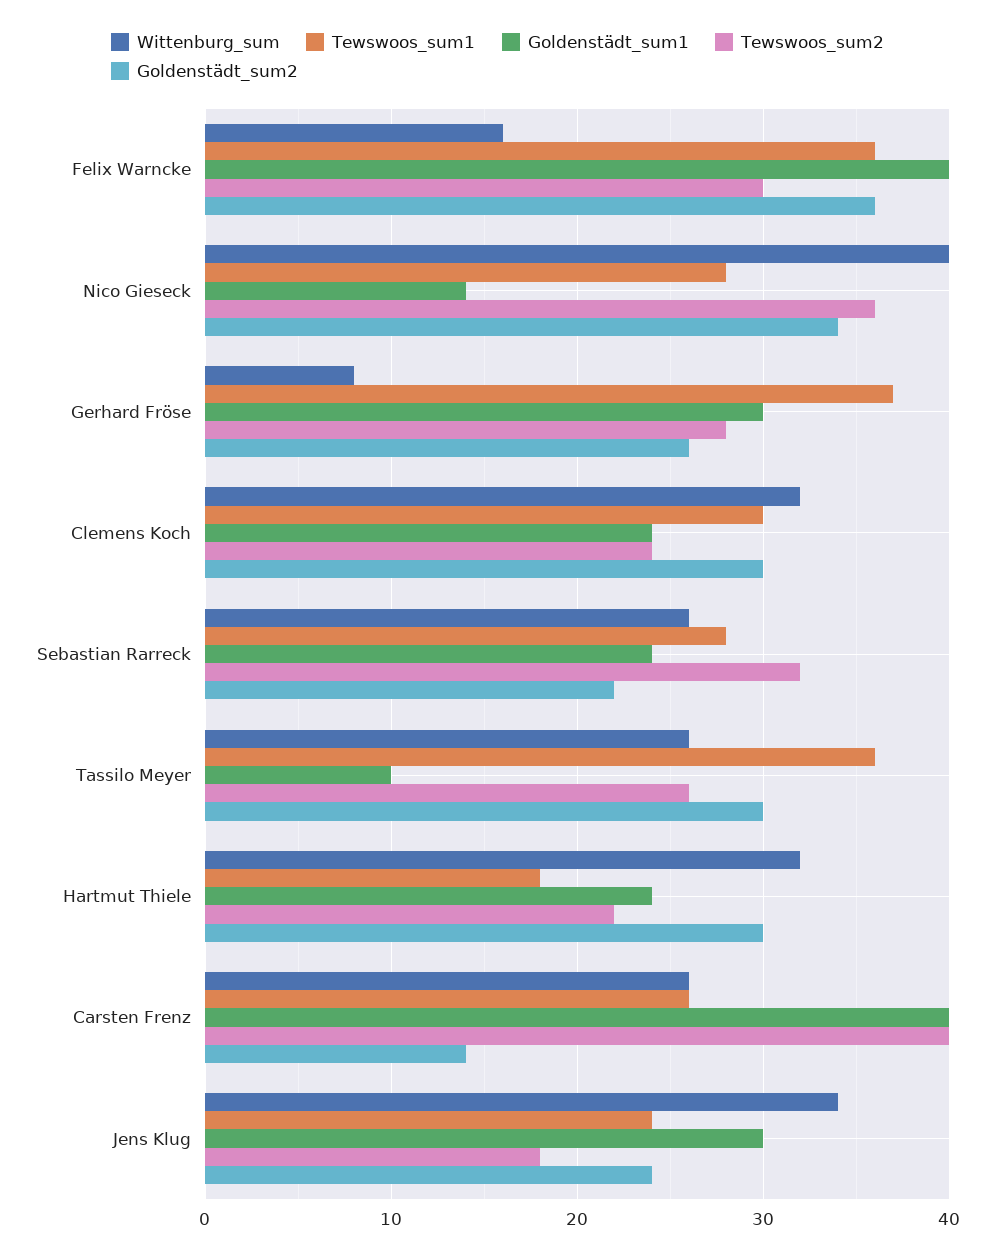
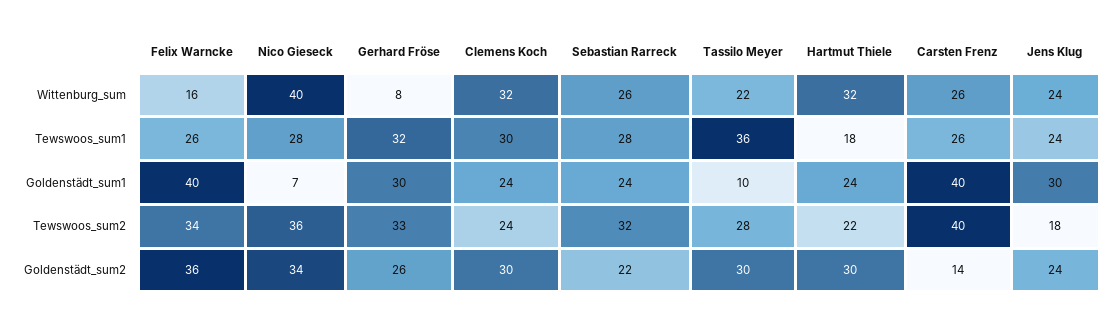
Tewswoos_sum1, Felix Warncke: 36 -> 26
Tewswoos_sum2, Felix Warncke: 30 -> 34
Goldenstädt_sum1, Nico Gieseck: 14 -> 7
Tewswoos_sum1, Gerhard Fröse: 37 -> 32
Tewswoos_sum2, Gerhard Fröse: 28 -> 33
Wittenburg_sum, Tassilo Meyer: 26 -> 22
Tewswoos_sum2, Tassilo Meyer: 26 -> 28
Wittenburg_sum, Jens Klug: 34 -> 24

